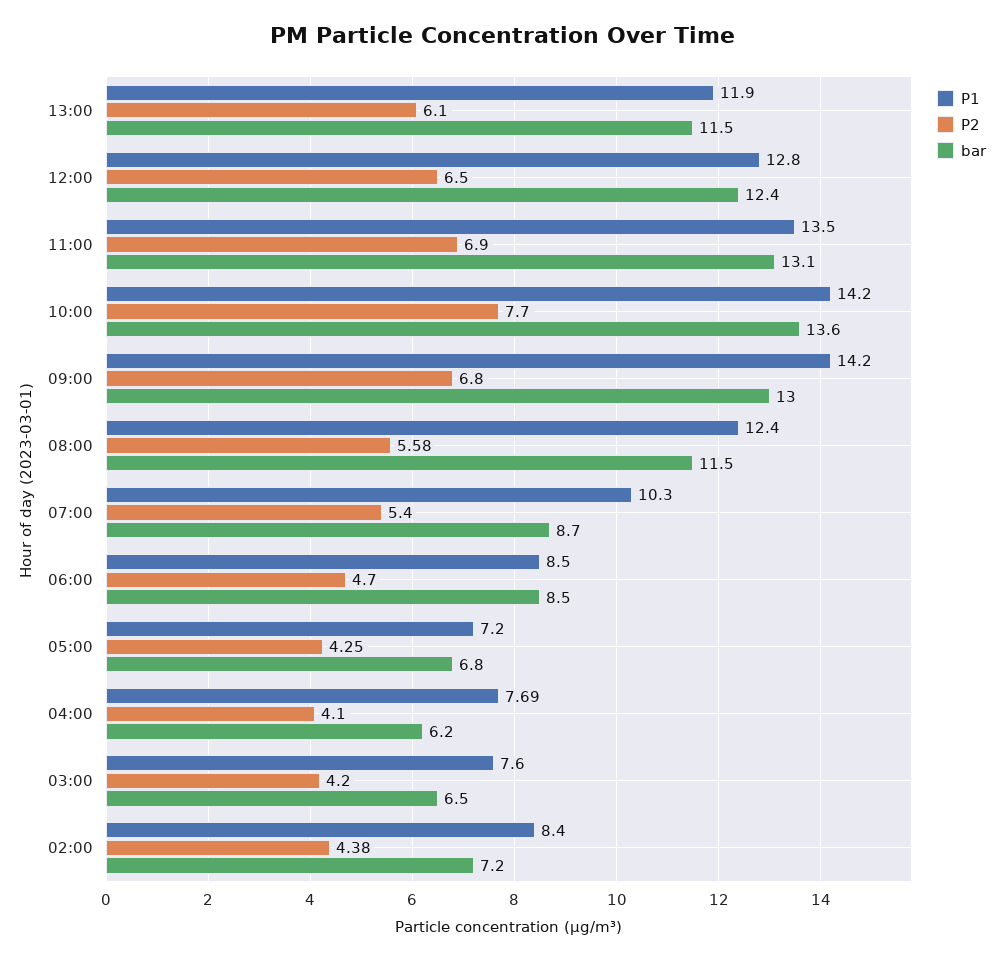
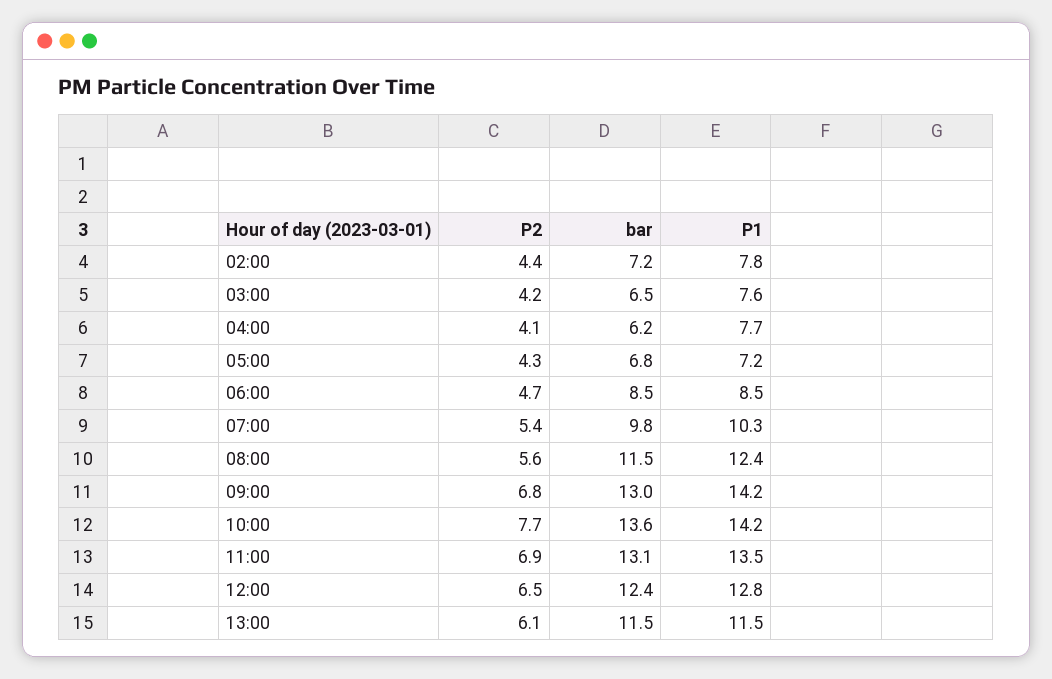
P1, 13:00: 11.9 -> 11.5
bar, 07:00: 8.7 -> 9.8
P1, 02:00: 8.4 -> 7.8

